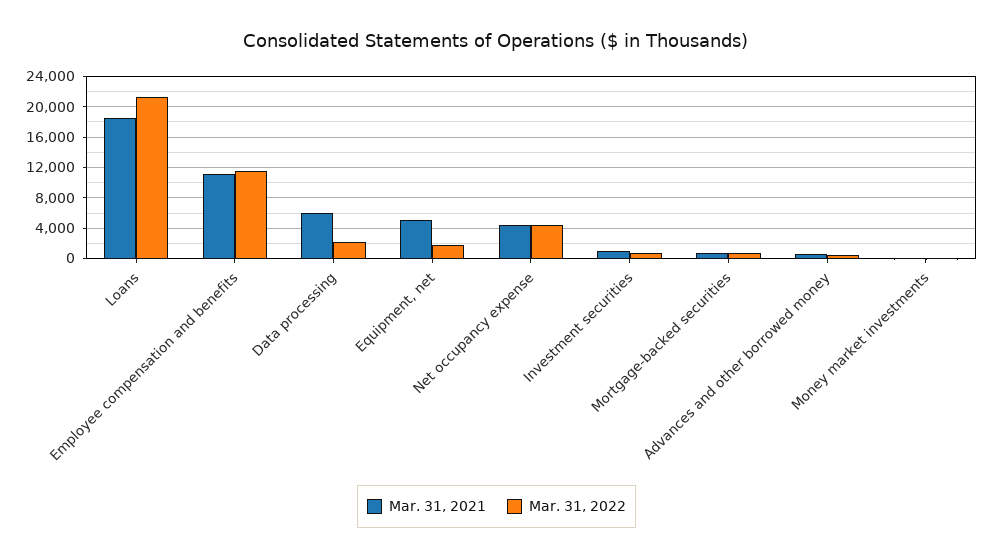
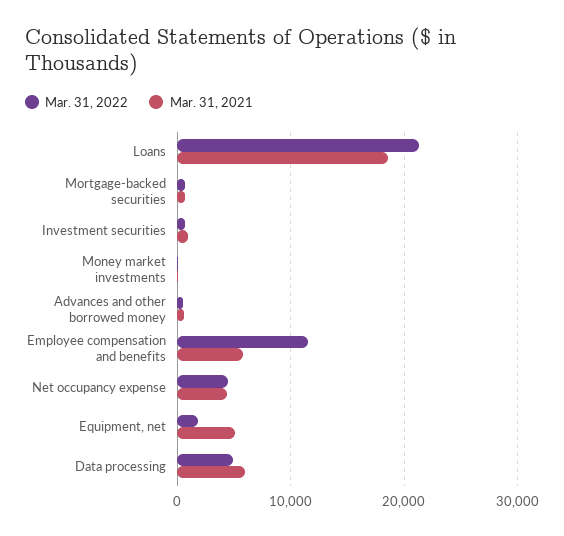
Mar. 31, 2021, Employee compensation and benefits: 11000 -> 6000
Mar. 31, 2022, Data processing: 2000 -> 5000

